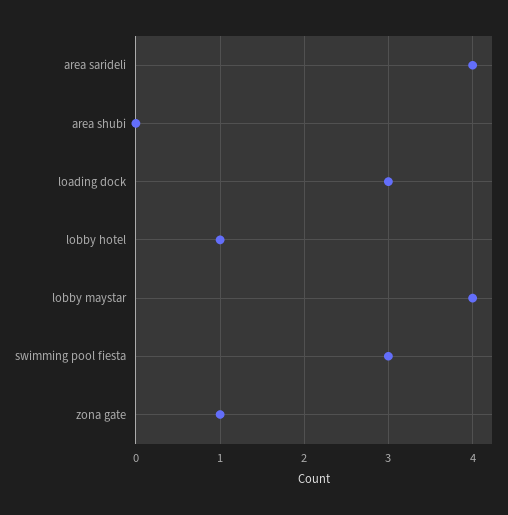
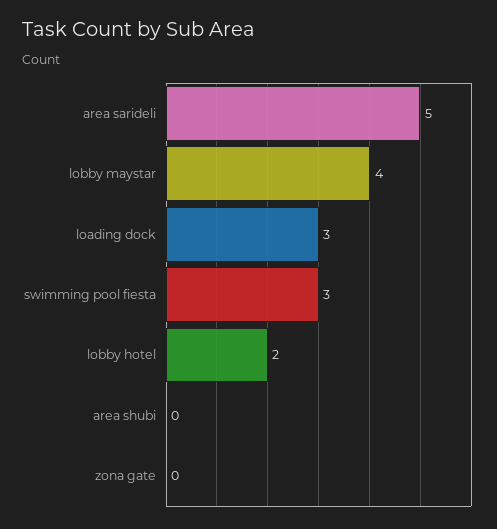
area sarideli: 4 -> 5
lobby hotel: 1 -> 2
zona gate: 1 -> 0

